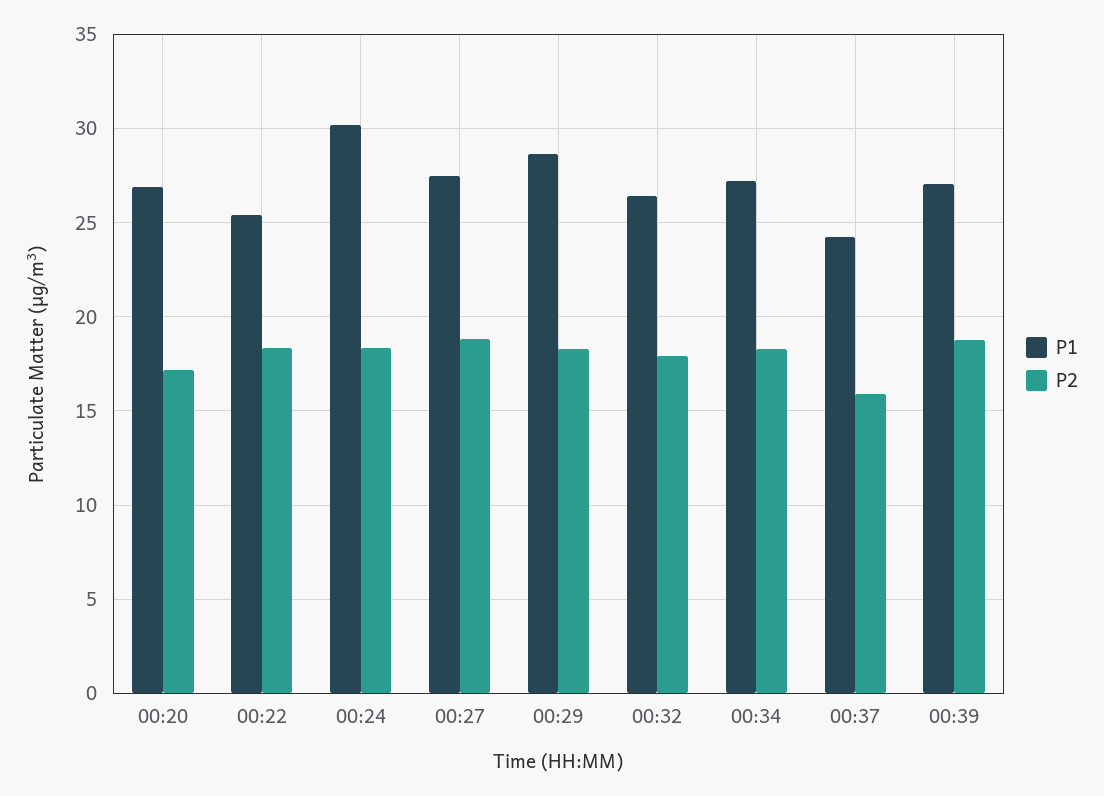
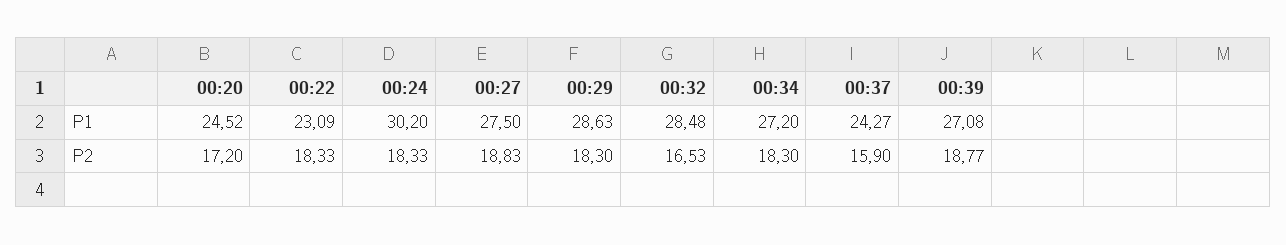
P1, 00:20: 27 -> 24.52
P1, 00:22: 25.5 -> 23.09
P1, 00:32: 26.5 -> 28.48
P2, 00:32: 18 -> 16.53

